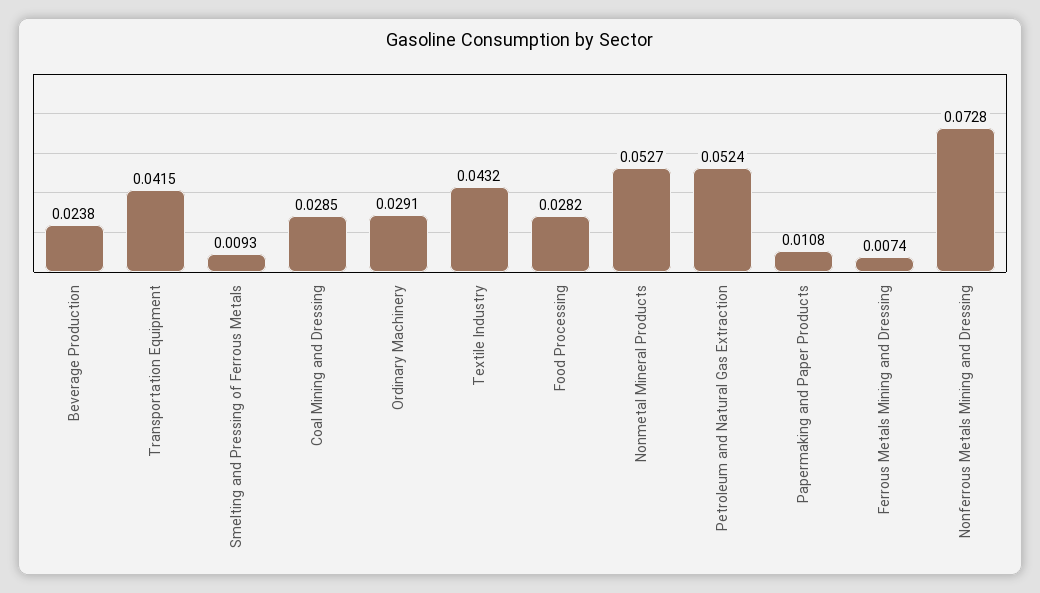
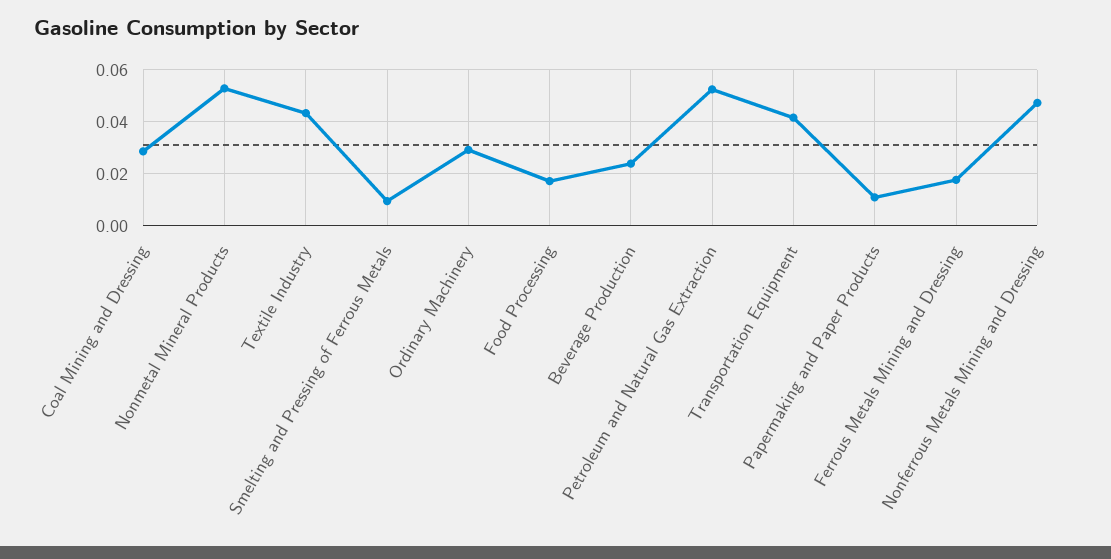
Food Processing: 0.0282 -> 0.0175
Ferrous Metals Mining and Dressing: 0.0074 -> 0.0175
Nonferrous Metals Mining and Dressing: 0.0728 -> 0.0475

